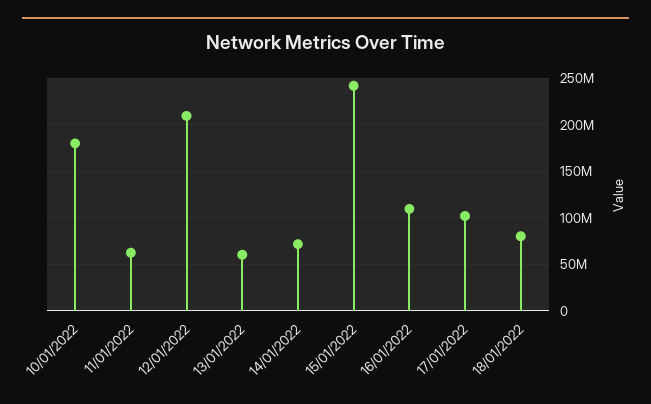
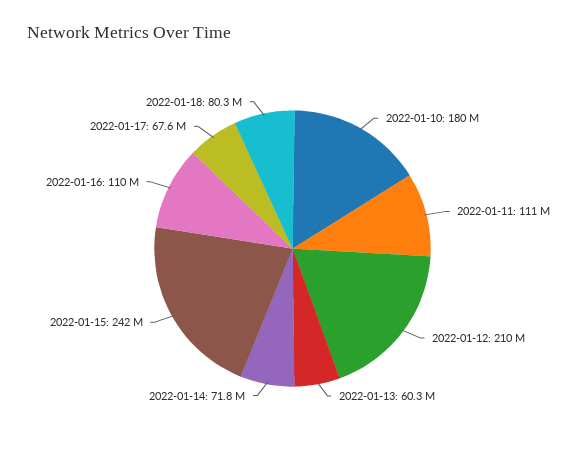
11/01/2022: 60000000 -> 111000000
17/01/2022: 100000000 -> 67600000

